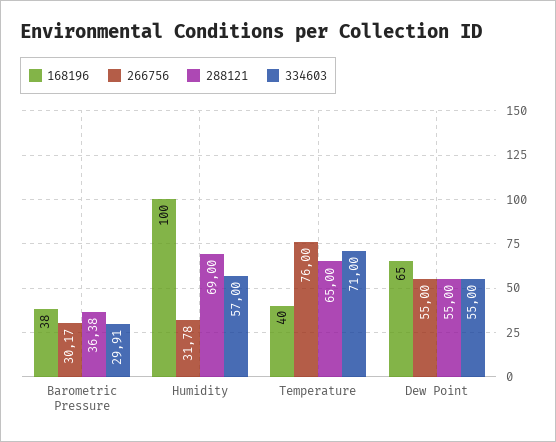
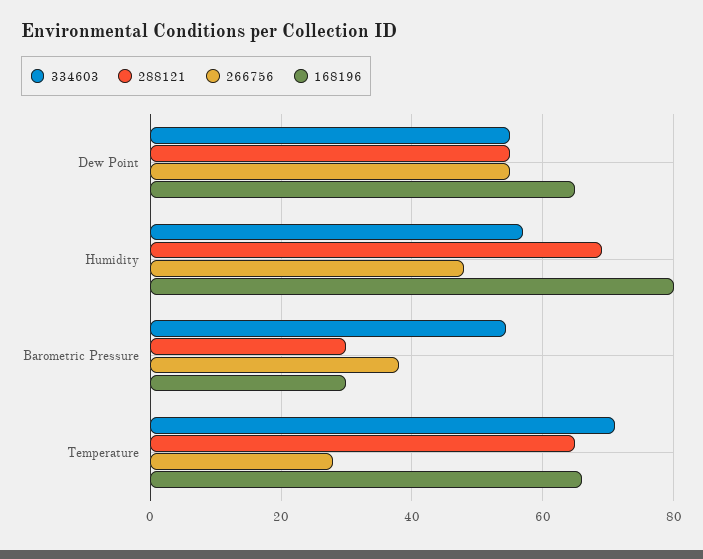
168196, Barometric Pressure: 38 -> 30
266756, Barometric Pressure: 30.17 -> 38
288121, Barometric Pressure: 36.38 -> 30
334603, Barometric Pressure: 29.91 -> 54
168196, Humidity: 100 -> 80
266756, Humidity: 31.78 -> 48
168196, Temperature: 40 -> 66
266756, Temperature: 76 -> 28

